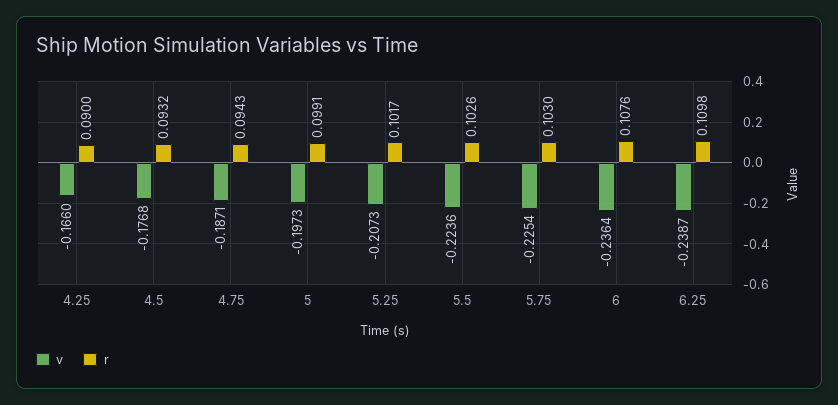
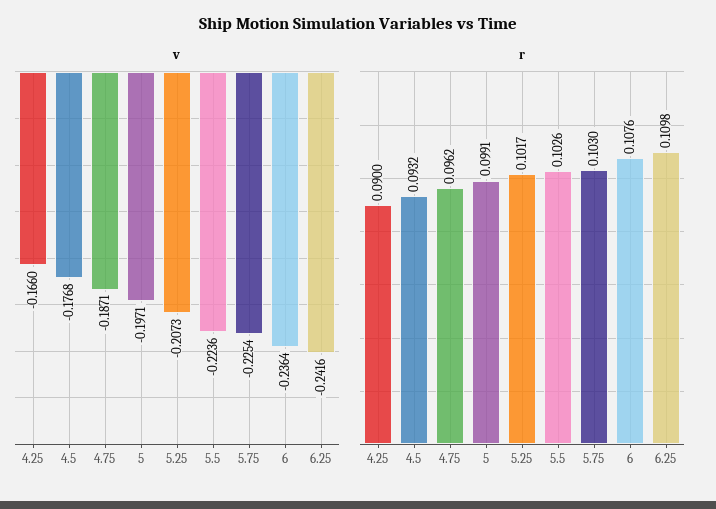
r, 4.75: 0.0943 -> 0.0962
v, 5: -0.1973 -> -0.1971
v, 6.25: -0.2387 -> -0.2416

